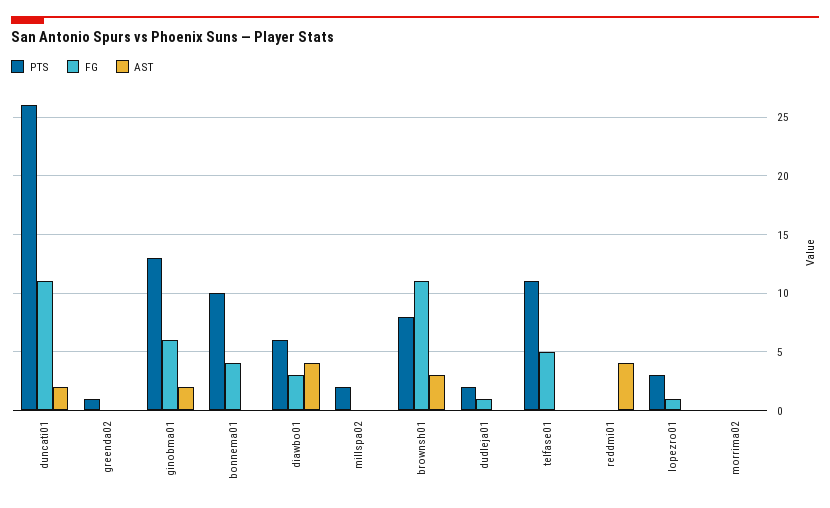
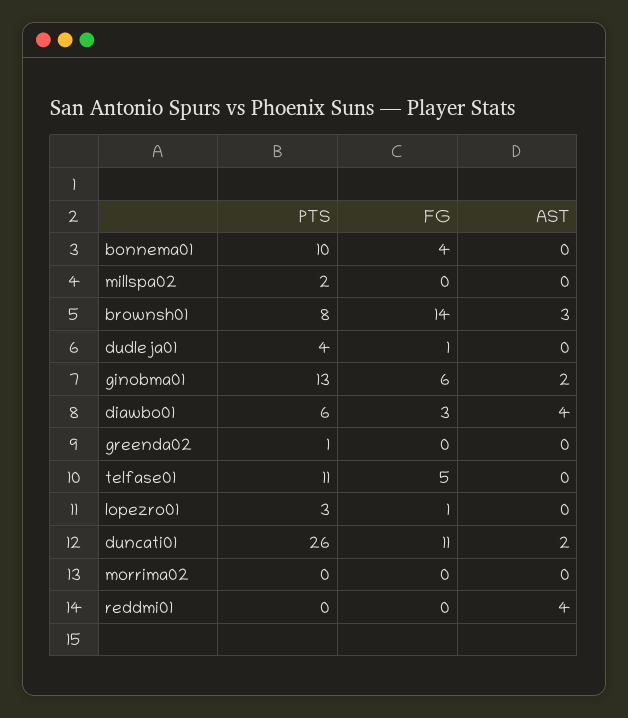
FG, brownsh01: 11 -> 14
PTS, dudleja01: 2 -> 4

